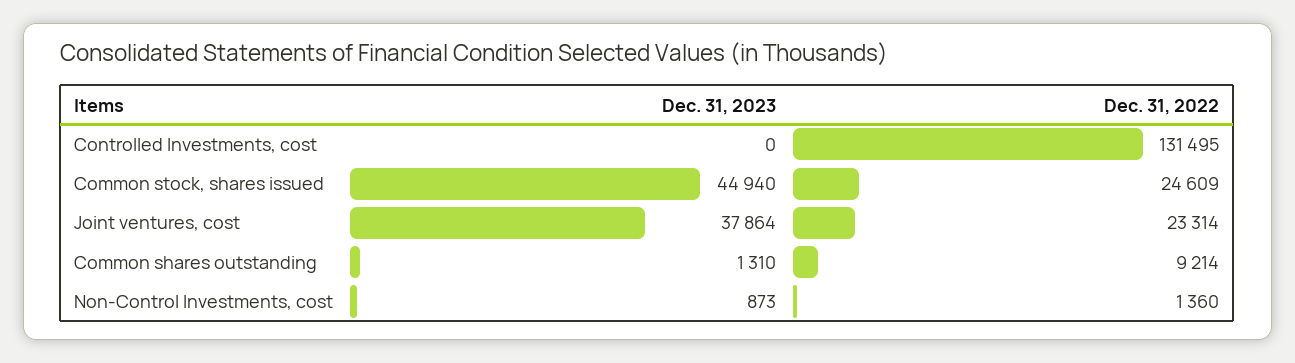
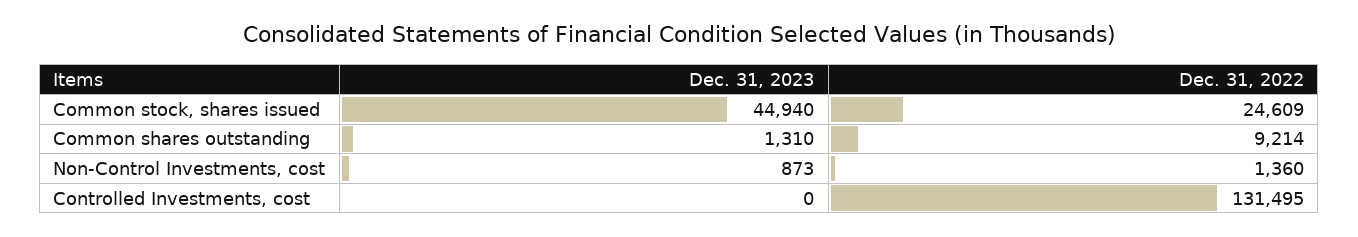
Dec. 31, 2023, Joint ventures, cost: 37864 -> none
Dec. 31, 2022, Joint ventures, cost: 23314 -> none

